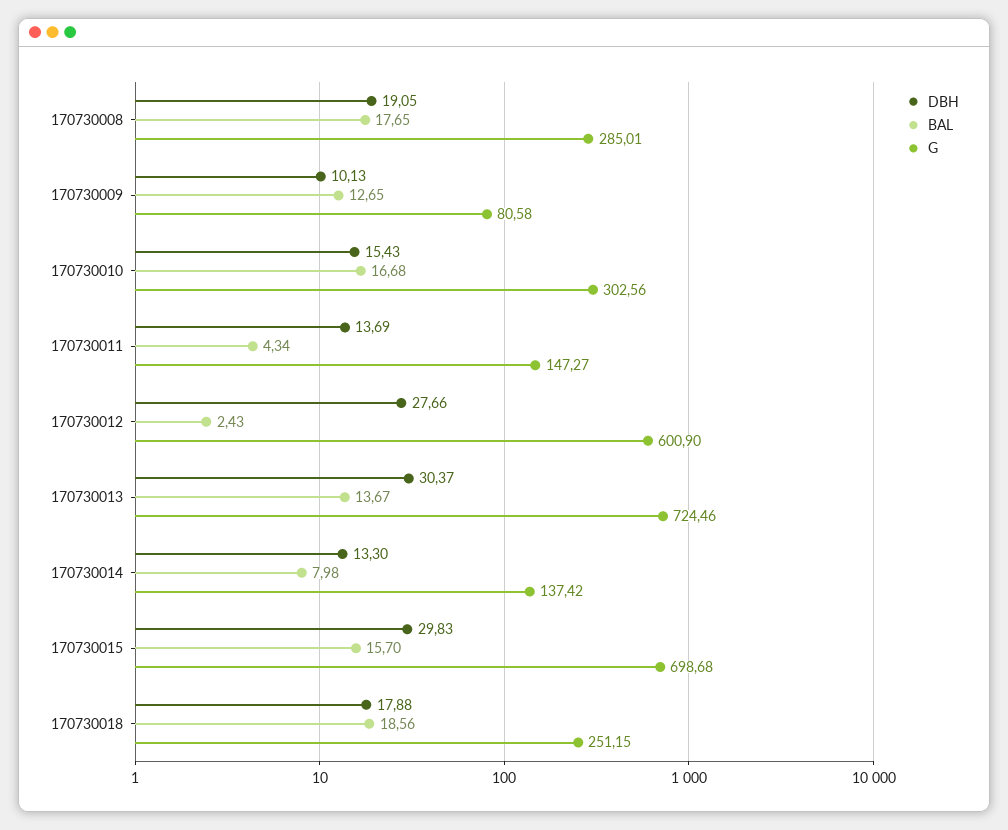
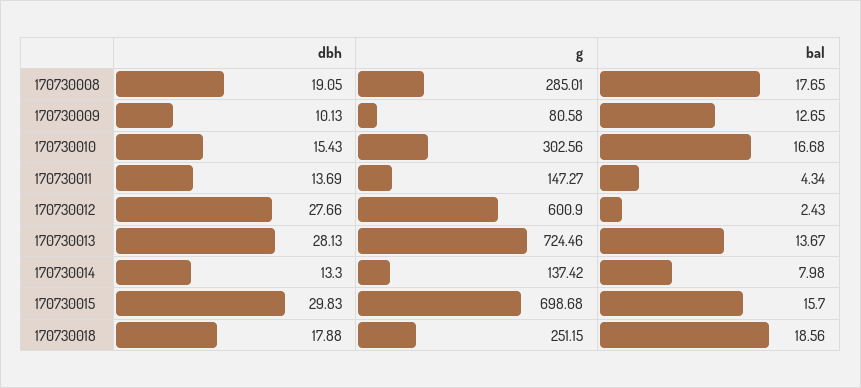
DBH, 170730013: 30.37 -> 28.13

